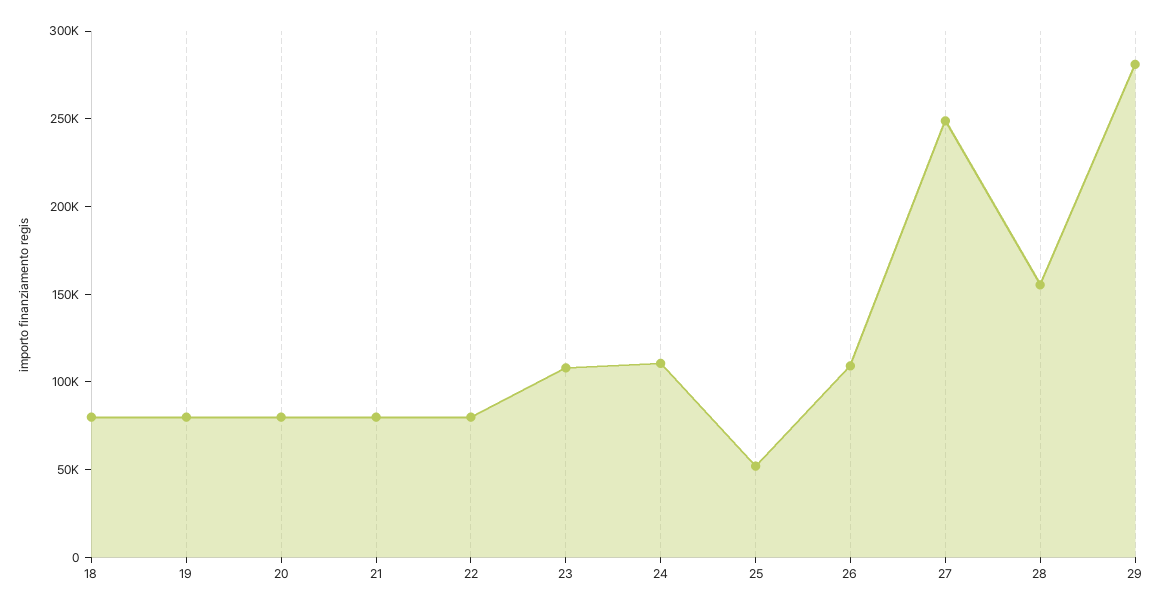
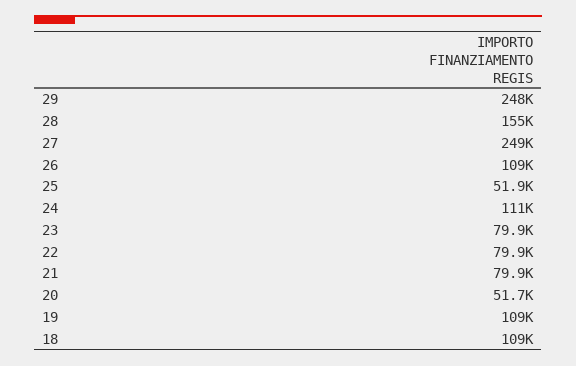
18: 80000 -> 109000
19: 80000 -> 109000
20: 80000 -> 51700
23: 110000 -> 79900
29: 280000 -> 248000

